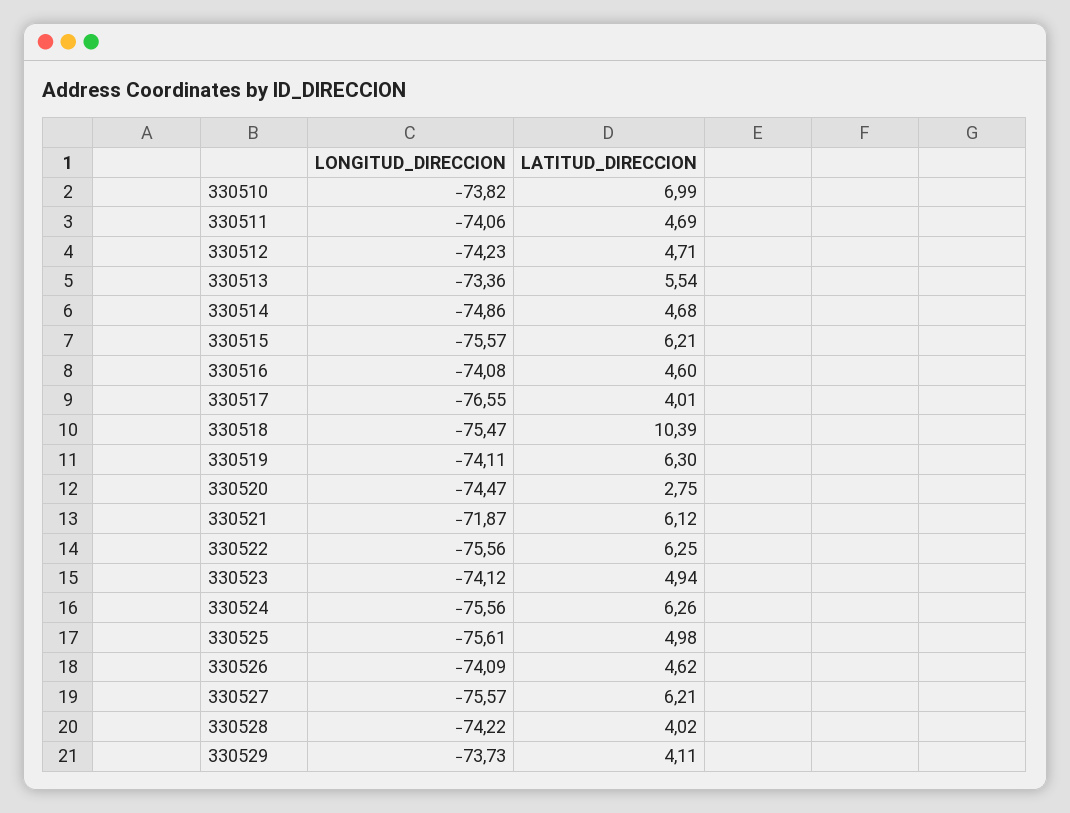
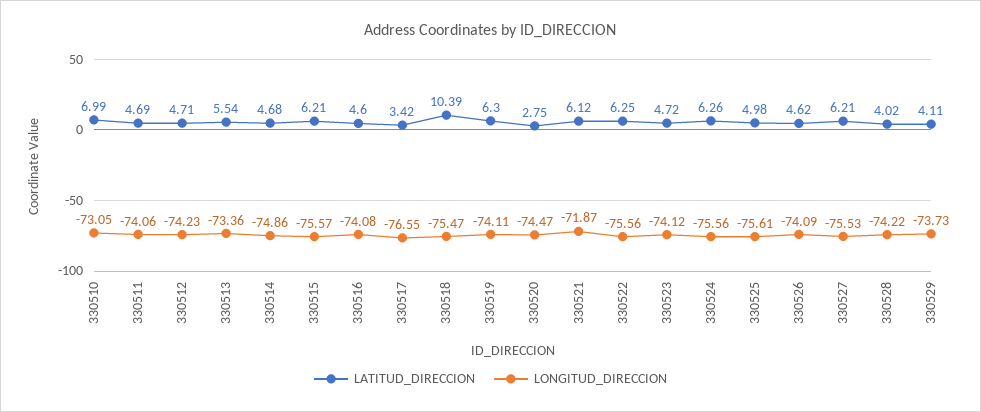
LONGITUD_DIRECCION, 330510: -73.82 -> -73.05
LATITUD_DIRECCION, 330517: 4.01 -> 3.42
LATITUD_DIRECCION, 330523: 4.94 -> 4.72
LONGITUD_DIRECCION, 330527: -75.57 -> -75.53

